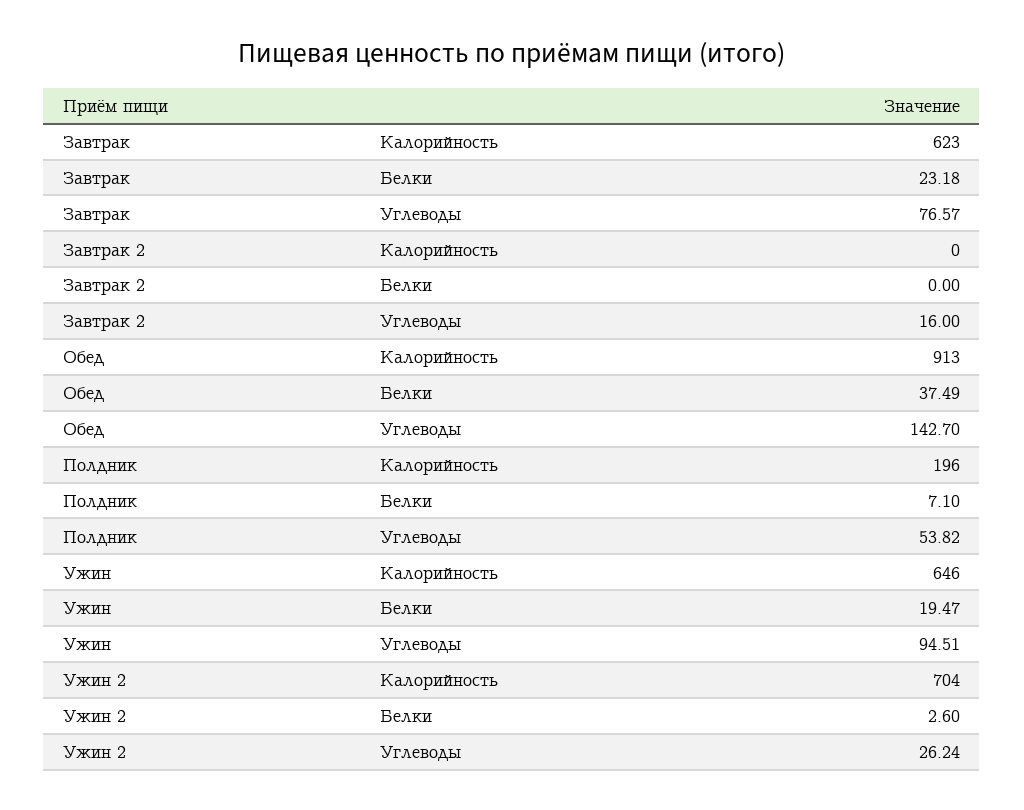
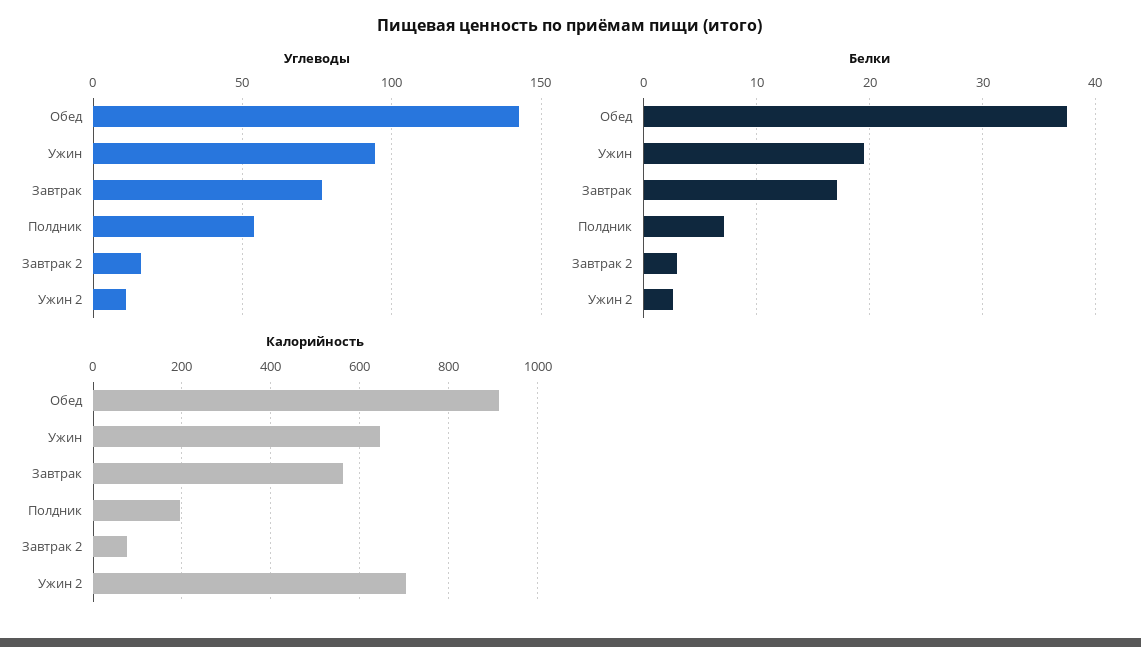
Калорийность, Завтрак: 623 -> 560
Белки, Завтрак: 23.18 -> 17
Калорийность, Завтрак 2: 0 -> 80
Белки, Завтрак 2: 0 -> 3
Углеводы, Ужин 2: 26.24 -> 10

